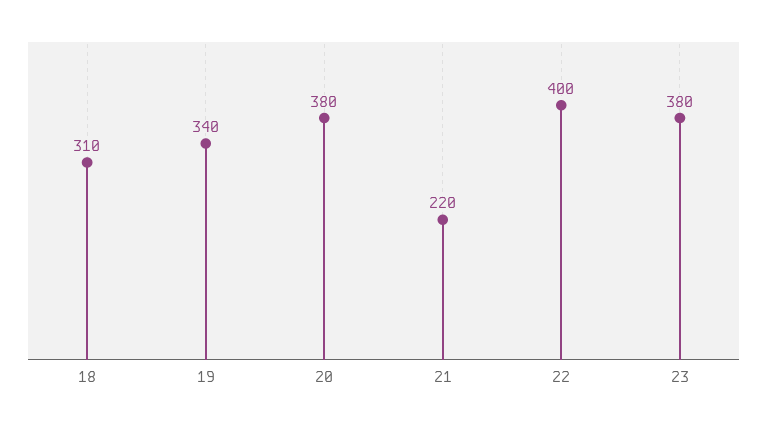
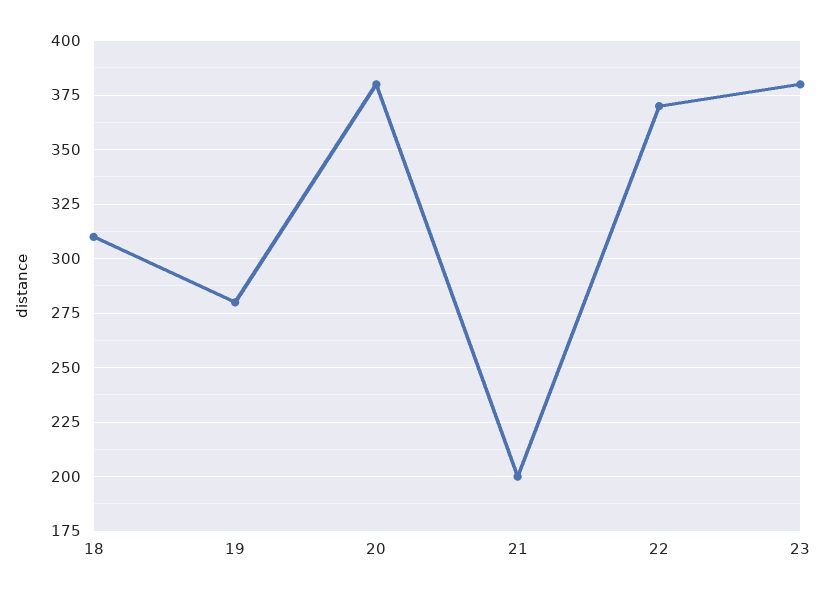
19: 340 -> 280
21: 220 -> 200
22: 400 -> 370

